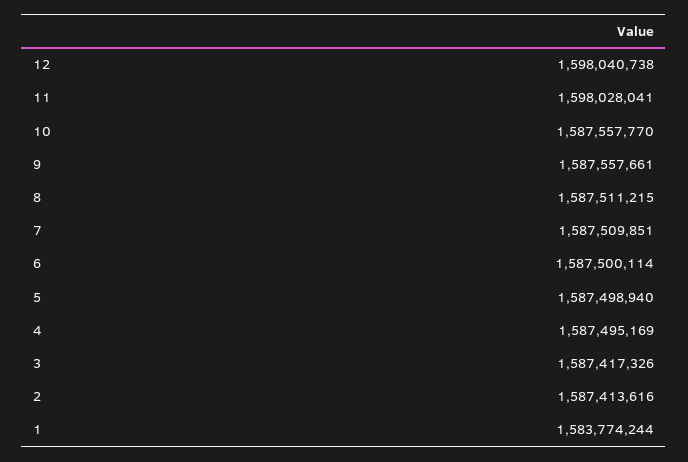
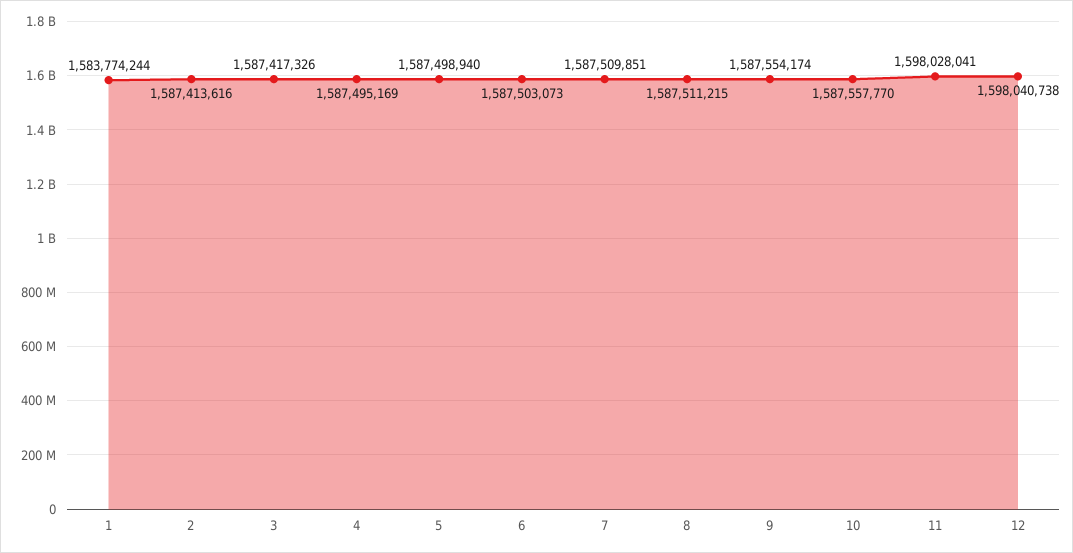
9: 1587557661 -> 1587554174
6: 1587500114 -> 1587503073

